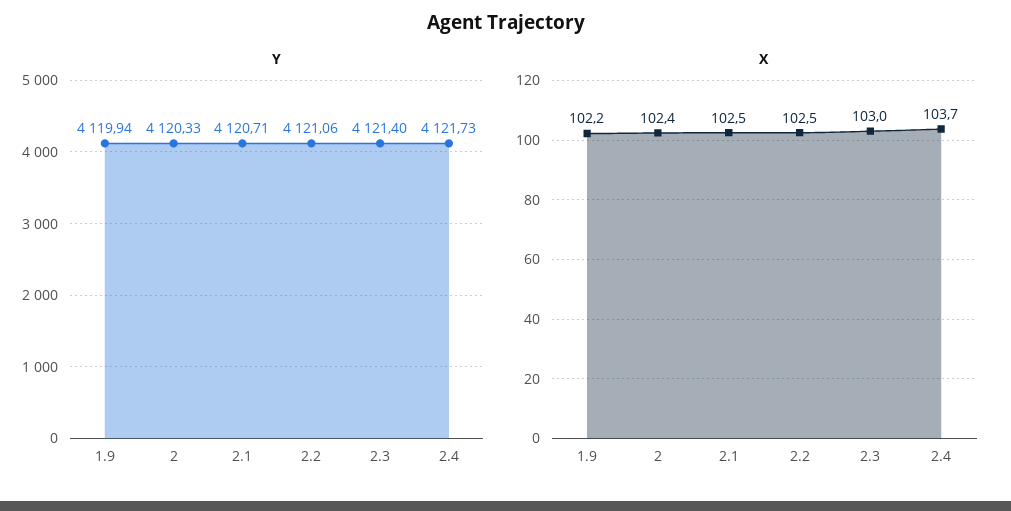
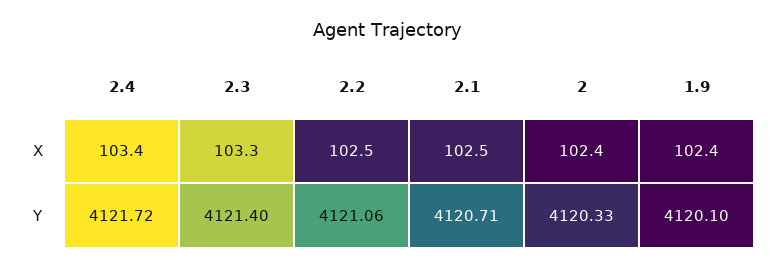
Y, 1.9: 4119.94 -> 4120.1
Y, 2.4: 4121.73 -> 4121.72
X, 1.9: 102.2 -> 102.4
X, 2.3: 103 -> 103.3
X, 2.4: 103.7 -> 103.4

